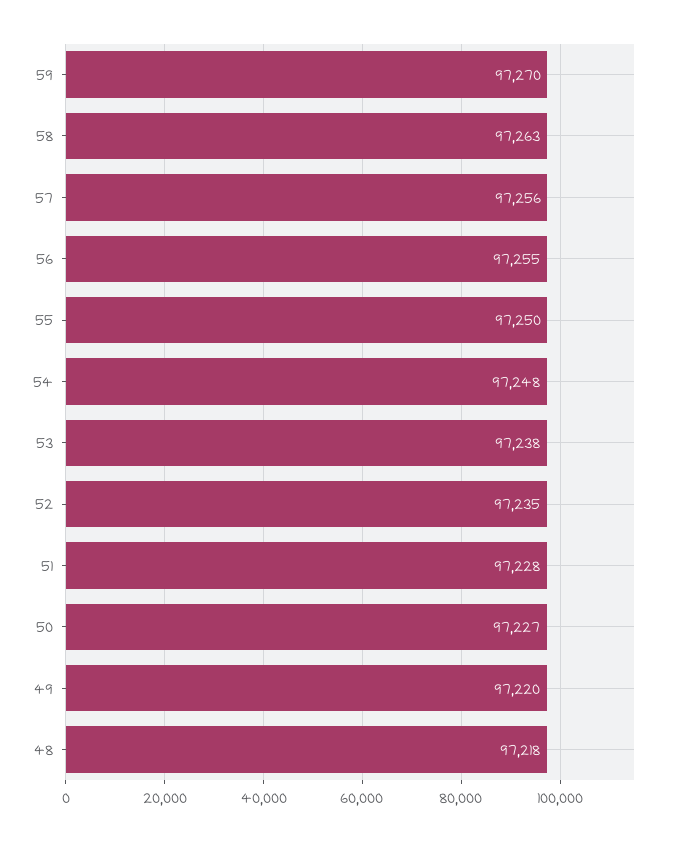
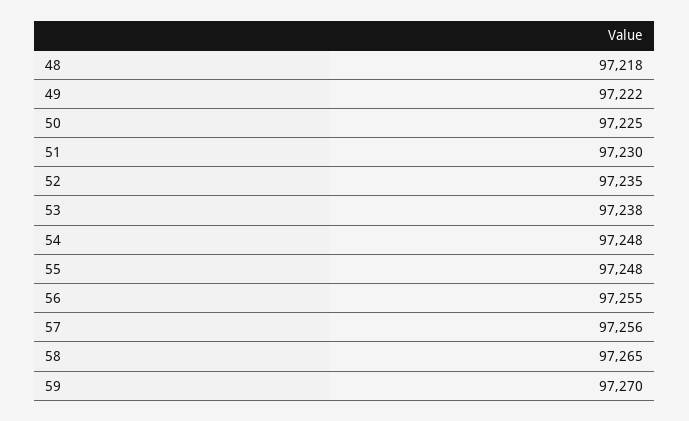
58: 97263 -> 97265
55: 97250 -> 97248
51: 97228 -> 97230
50: 97227 -> 97225
49: 97220 -> 97222

